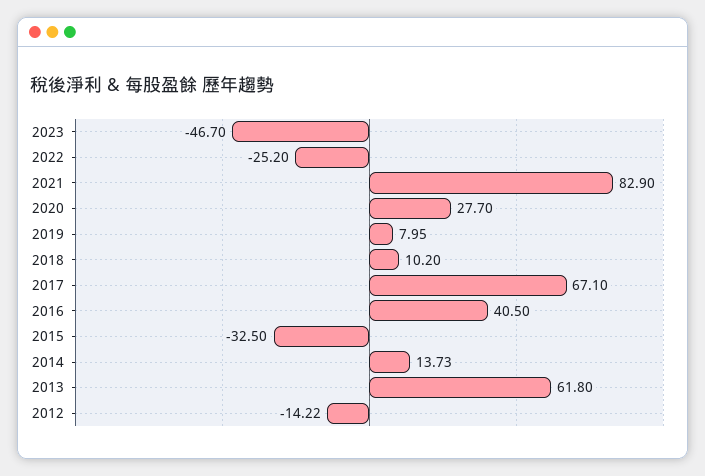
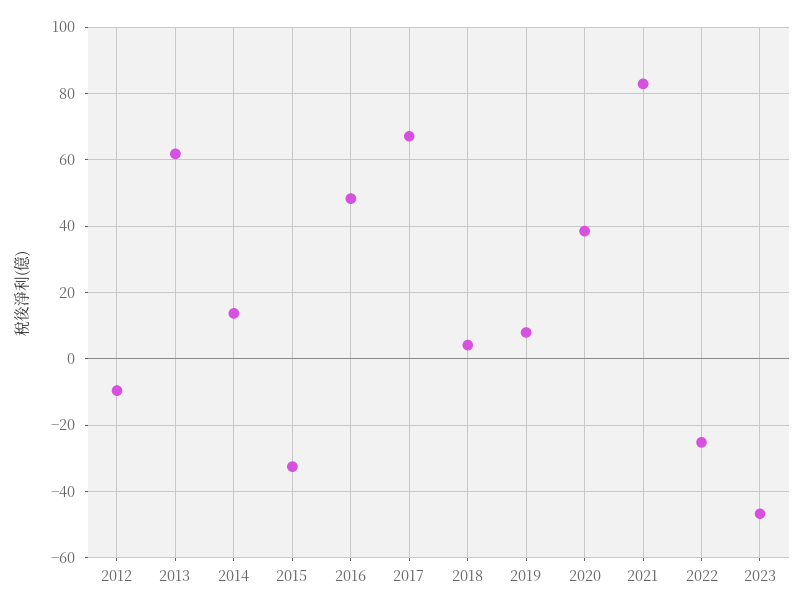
2020: 27.7 -> 38
2018: 10.2 -> 4
2016: 40.5 -> 48
2012: -14.22 -> -10

